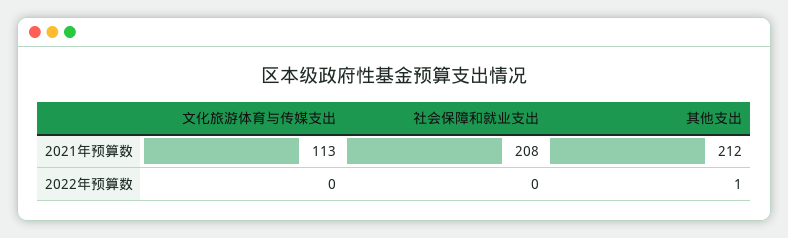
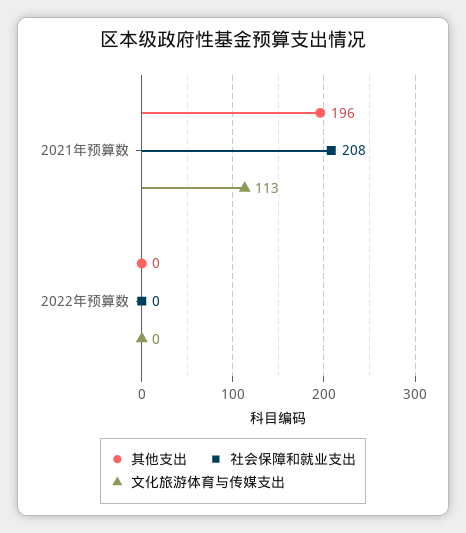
其他支出, 2021年预算数: 212 -> 196
其他支出, 2022年预算数: 1 -> 0

